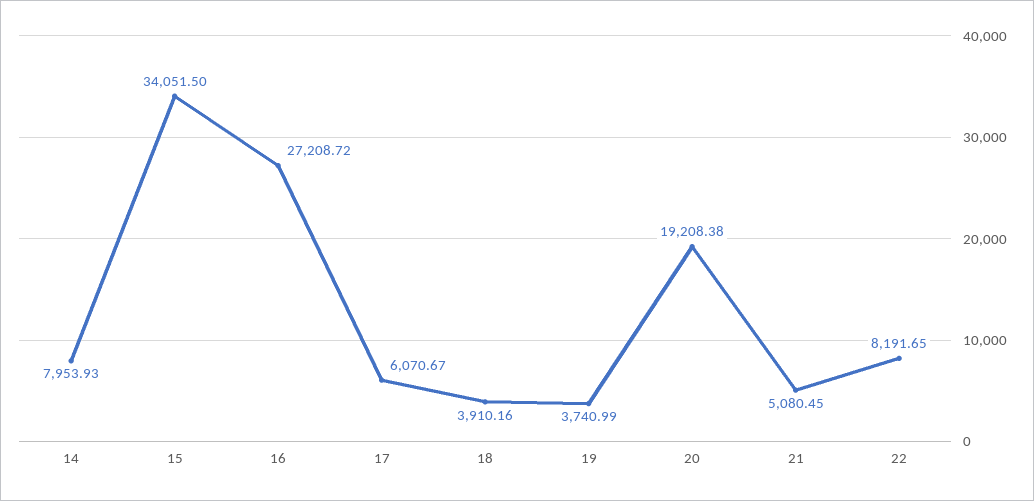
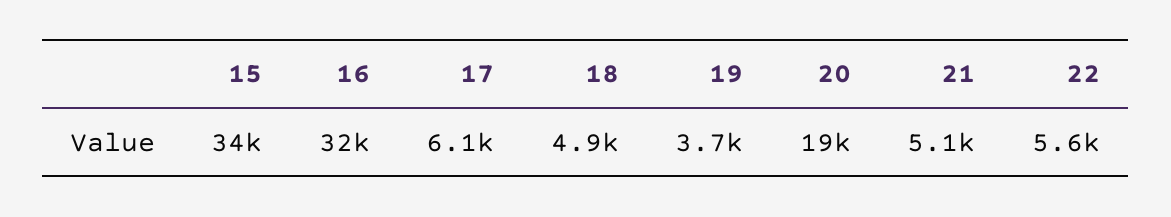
14: 7953.93 -> none
16: 27208.72 -> 32000
18: 3910.16 -> 4900
22: 8191.65 -> 5600

